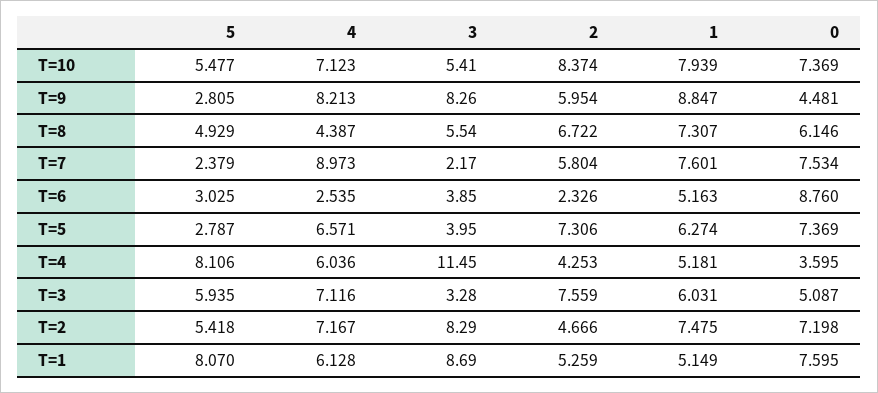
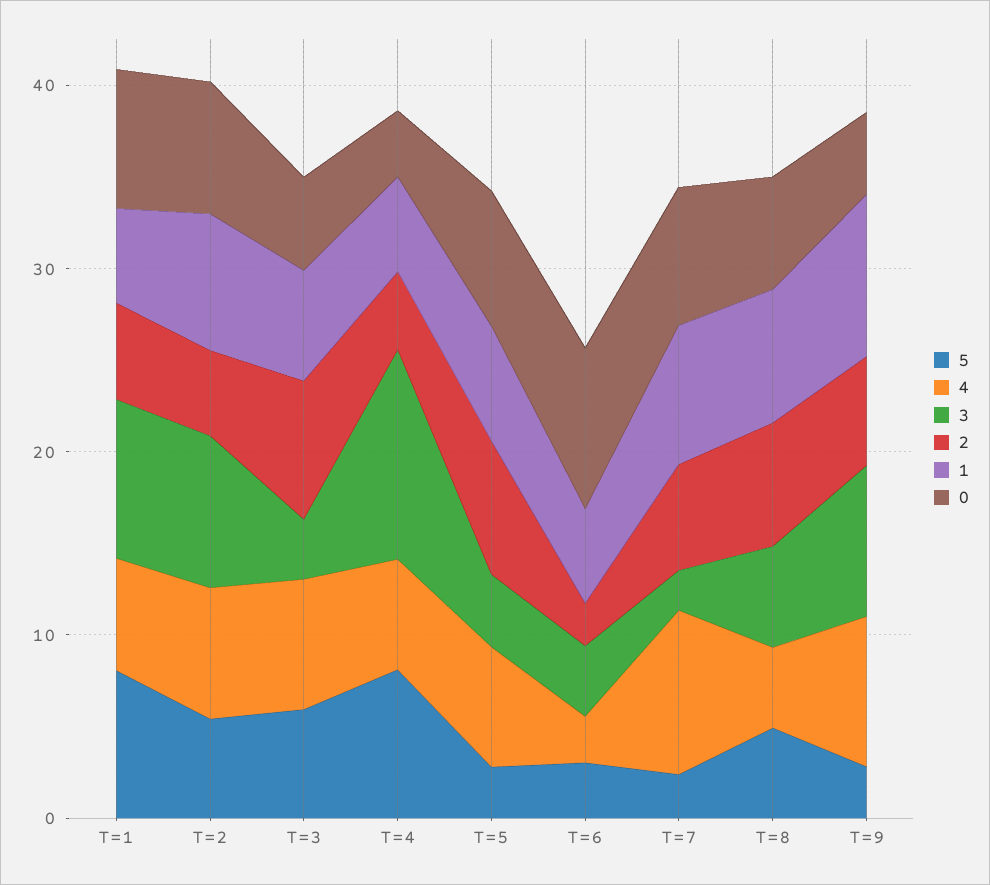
5, T=10: 5.477 -> none
4, T=10: 7.123 -> none
3, T=10: 5.41 -> none
2, T=10: 8.374 -> none
1, T=10: 7.939 -> none
0, T=10: 7.369 -> none

